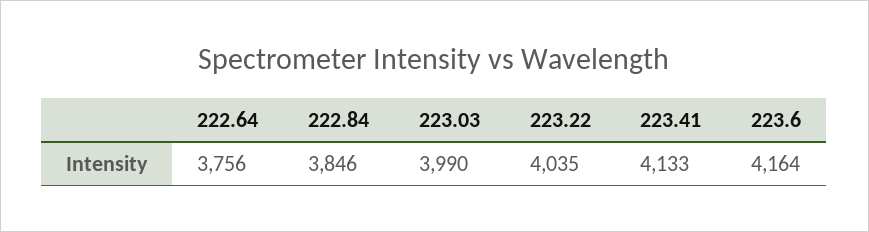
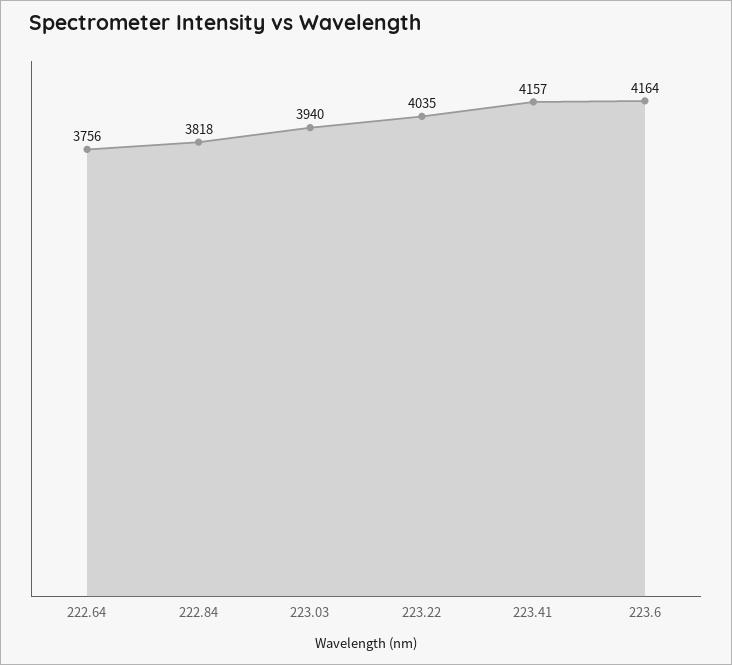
222.84: 3846 -> 3818
223.03: 3990 -> 3940
223.41: 4133 -> 4157

